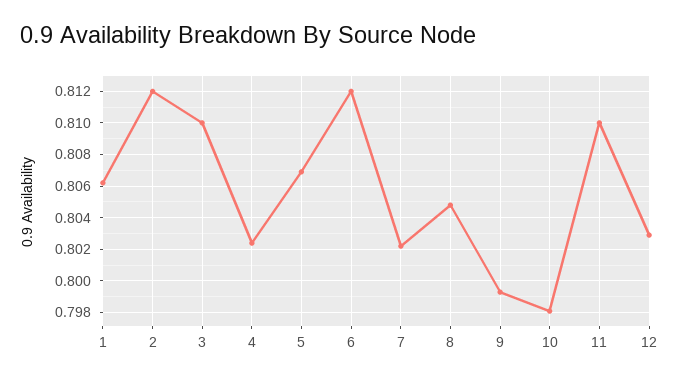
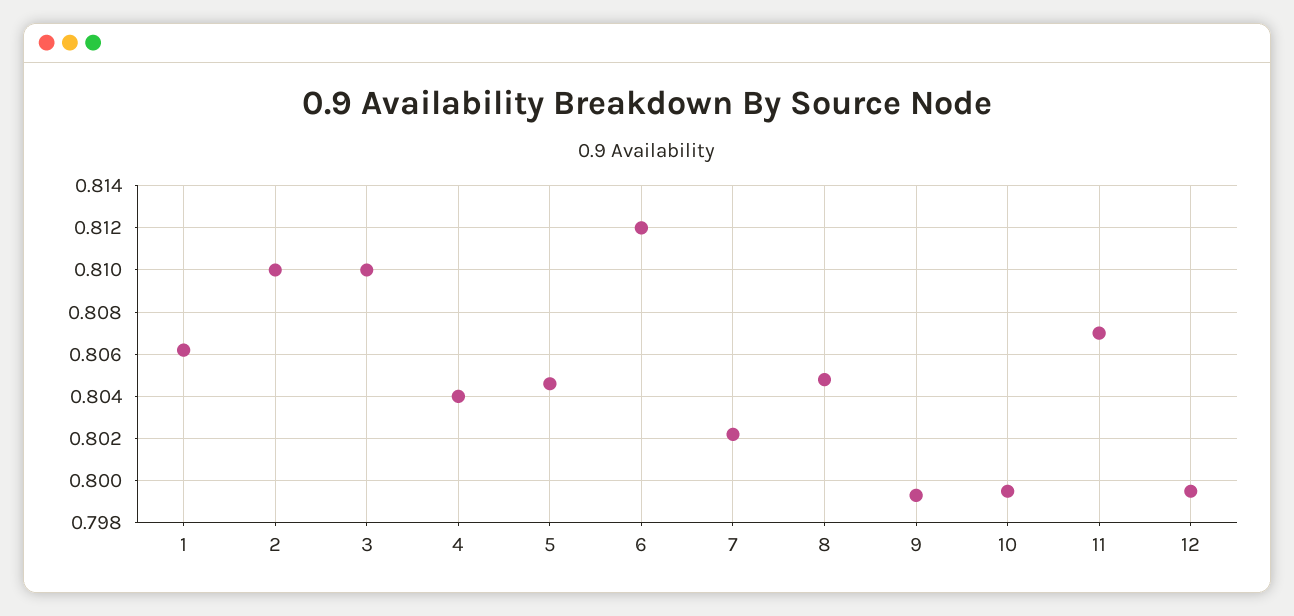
2: 0.812 -> 0.81
4: 0.8025 -> 0.804
5: 0.807 -> 0.8045
10: 0.798 -> 0.7995
11: 0.81 -> 0.807
12: 0.803 -> 0.7995

